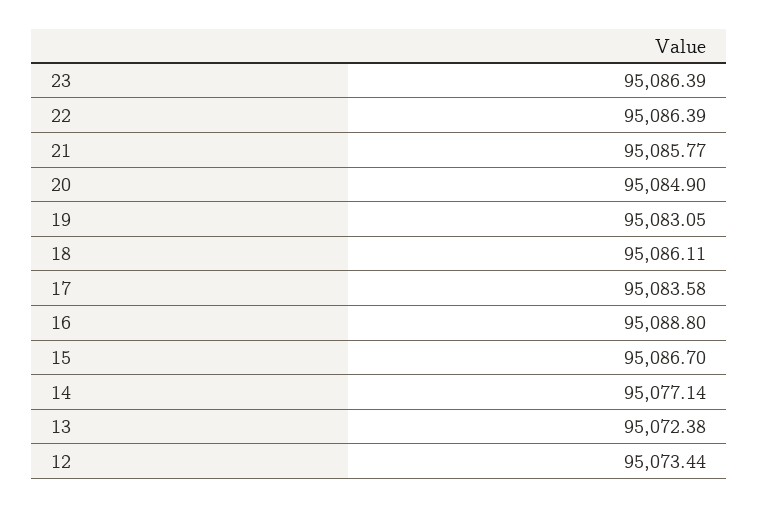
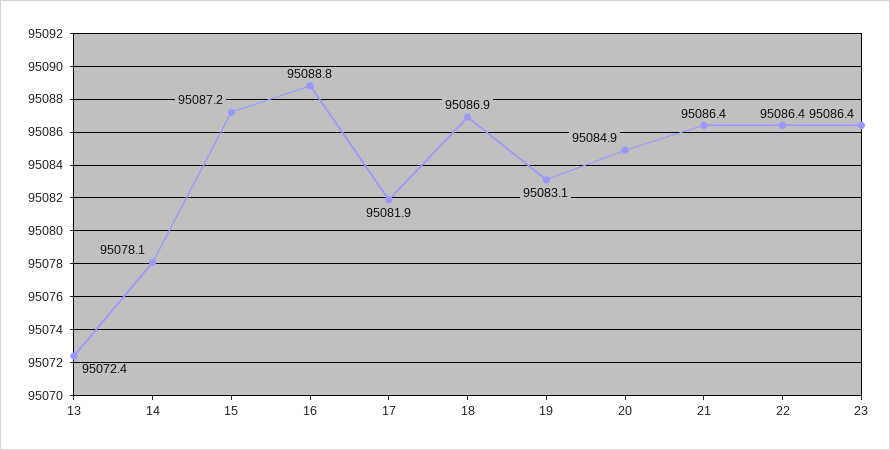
21: 95085.77 -> 95086.4
18: 95086.11 -> 95086.9
17: 95083.58 -> 95081.9
15: 95086.7 -> 95087.2
14: 95077.14 -> 95078.1
12: 95073.44 -> none

